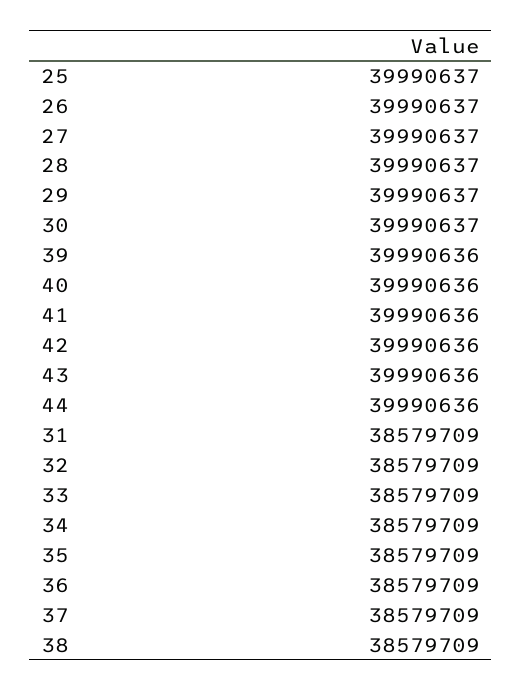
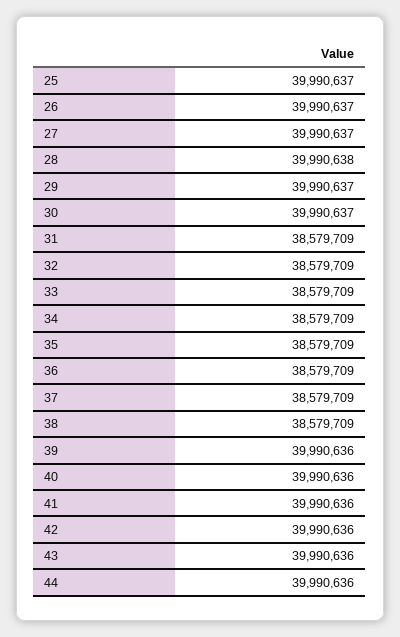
28: 39990637 -> 39990638

